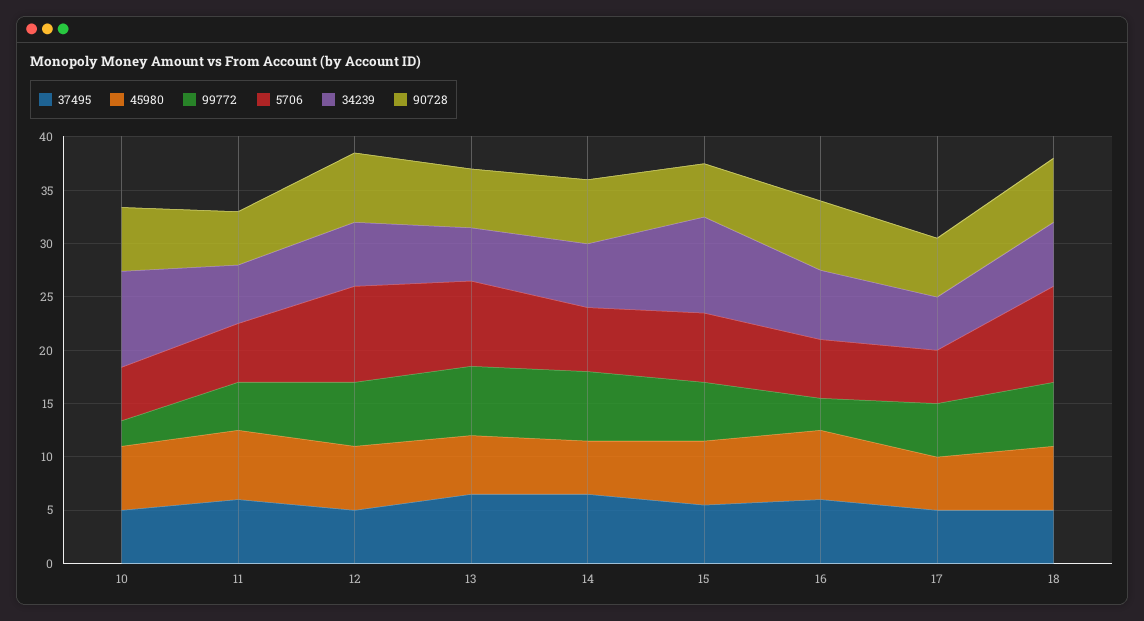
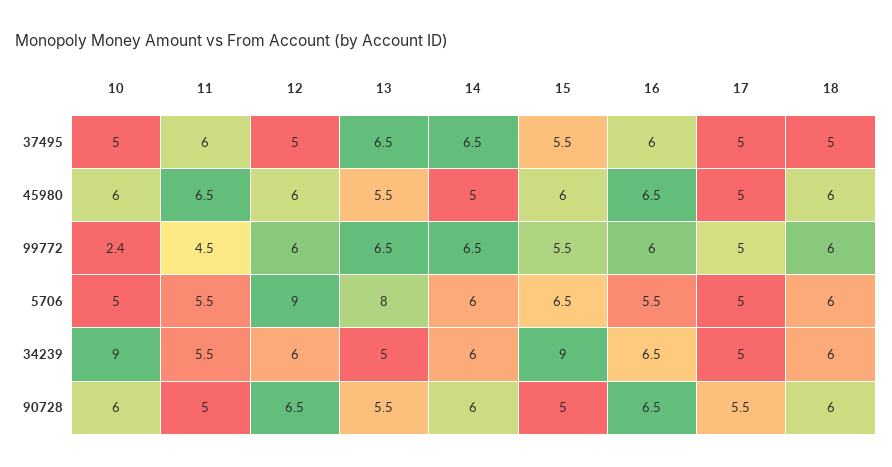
99772, 16: 3 -> 6
5706, 18: 9 -> 6

